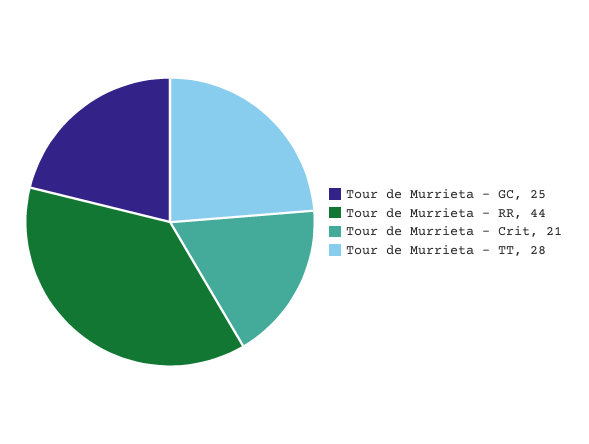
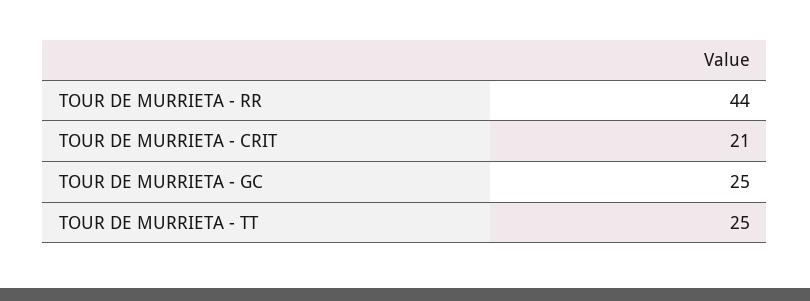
Tour de Murrieta - TT: 28 -> 25

